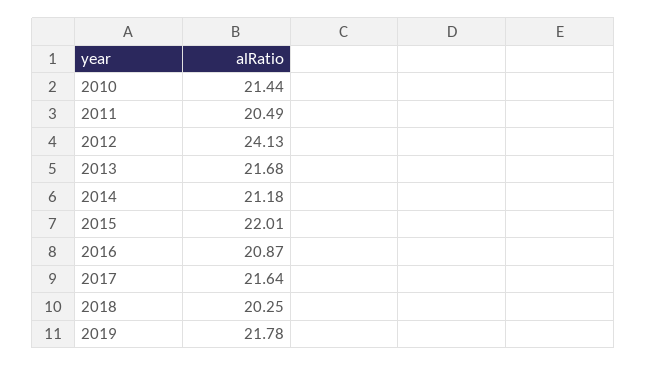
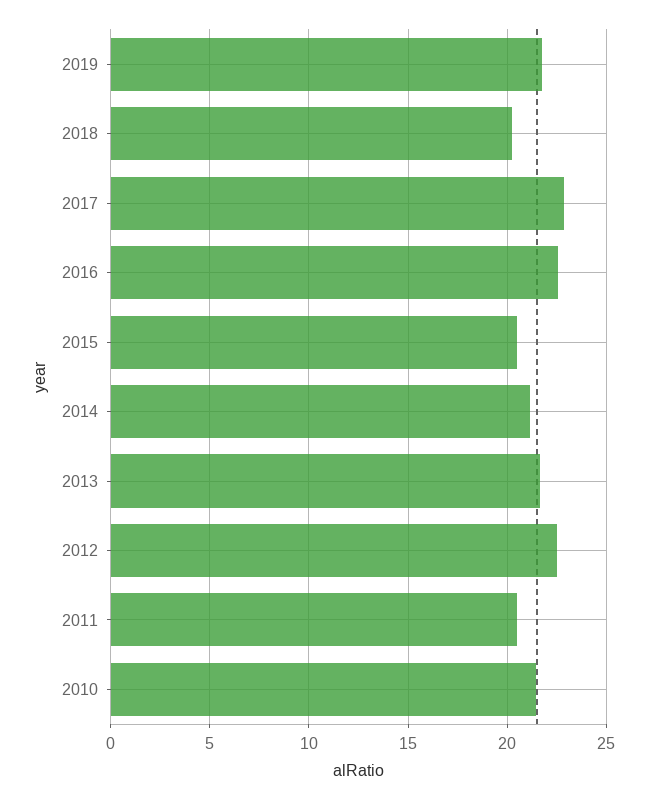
2012: 24.13 -> 22.5
2015: 22.01 -> 20.5
2016: 20.87 -> 22.5
2017: 21.64 -> 23

